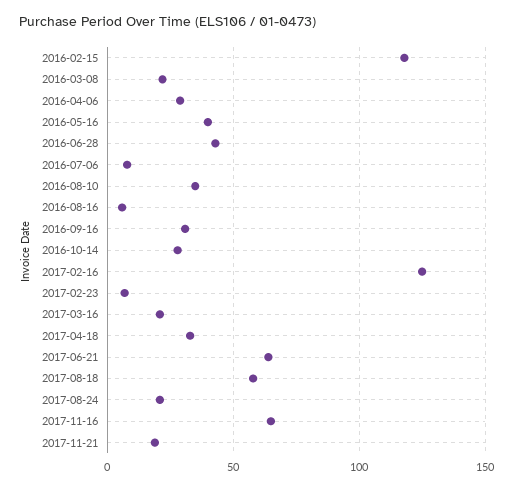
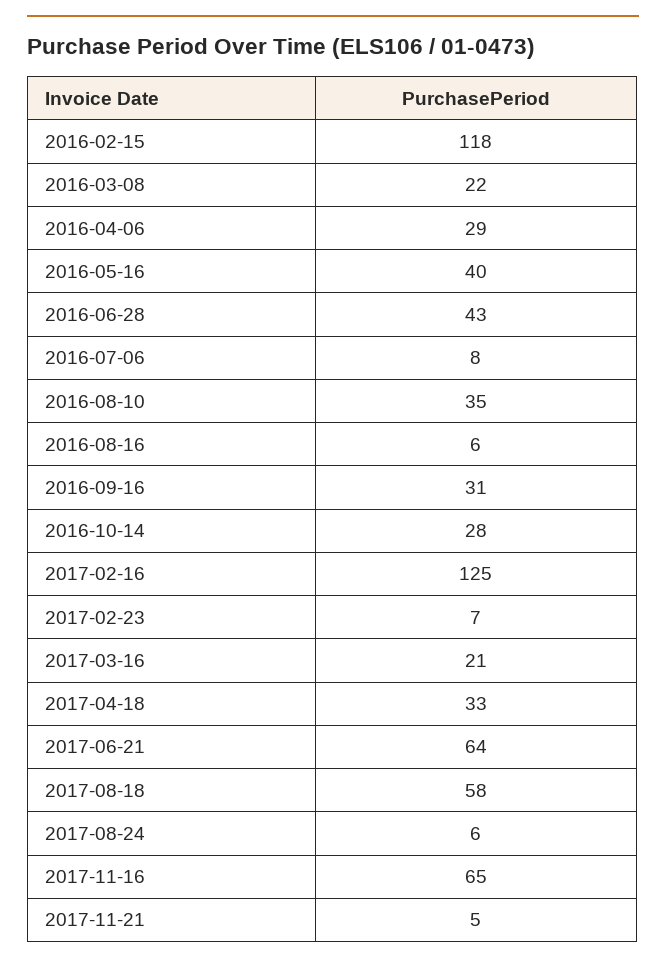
2017-08-24: 20 -> 6
2017-11-21: 20 -> 5

